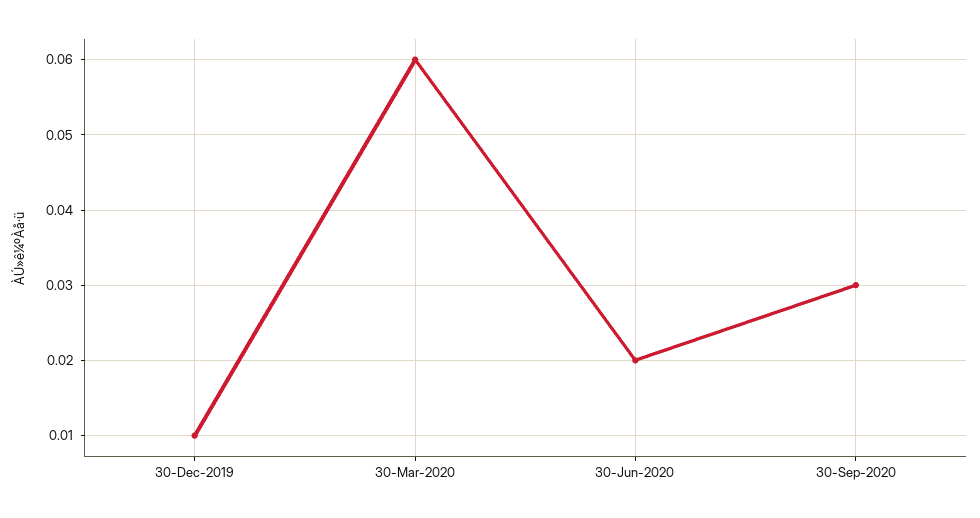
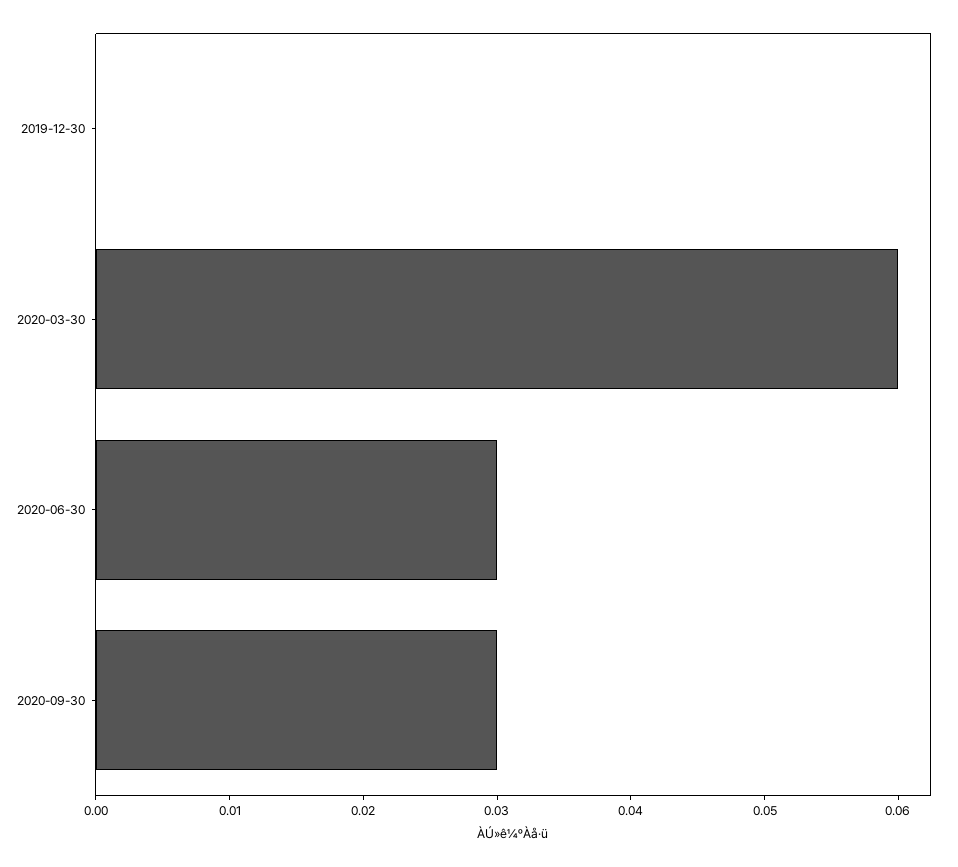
30-Dec-2019: 0.01 -> 0
30-Jun-2020: 0.02 -> 0.03

